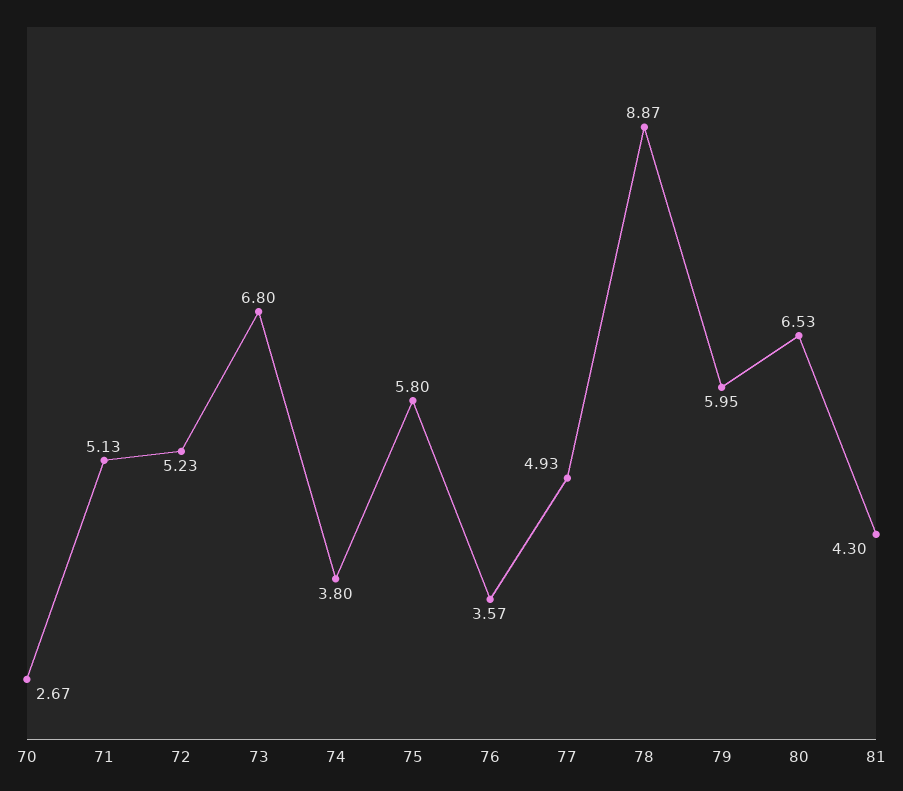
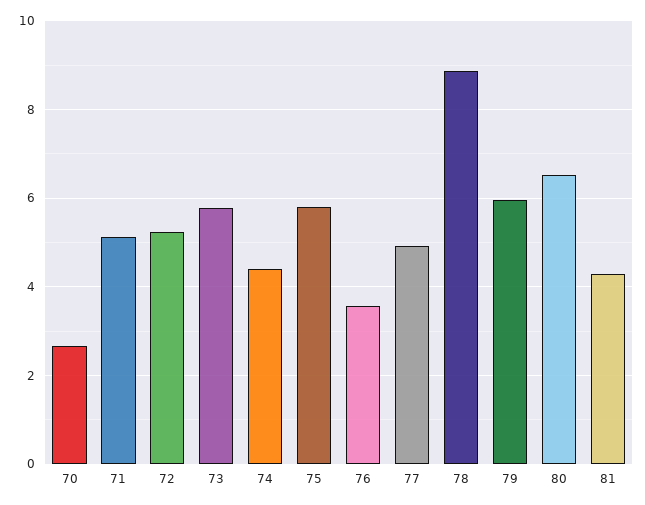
73: 6.8 -> 5.8
74: 3.8 -> 4.4

